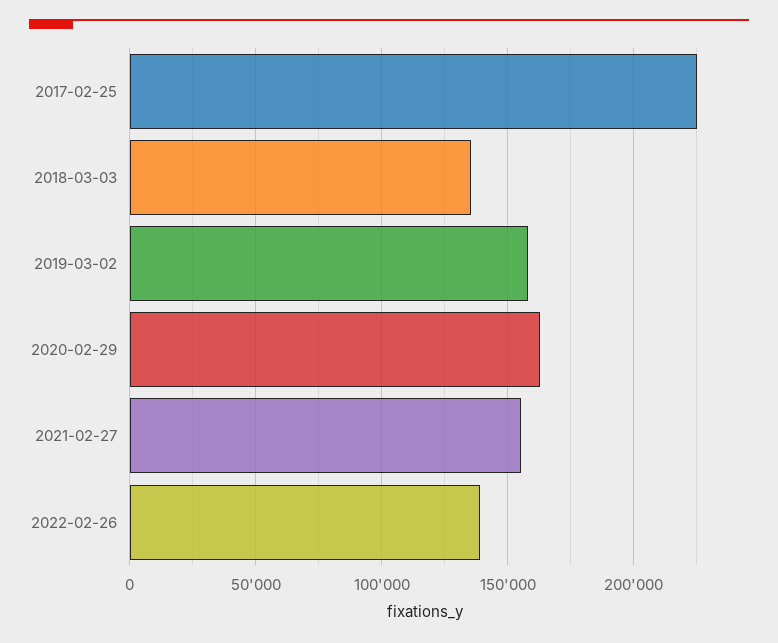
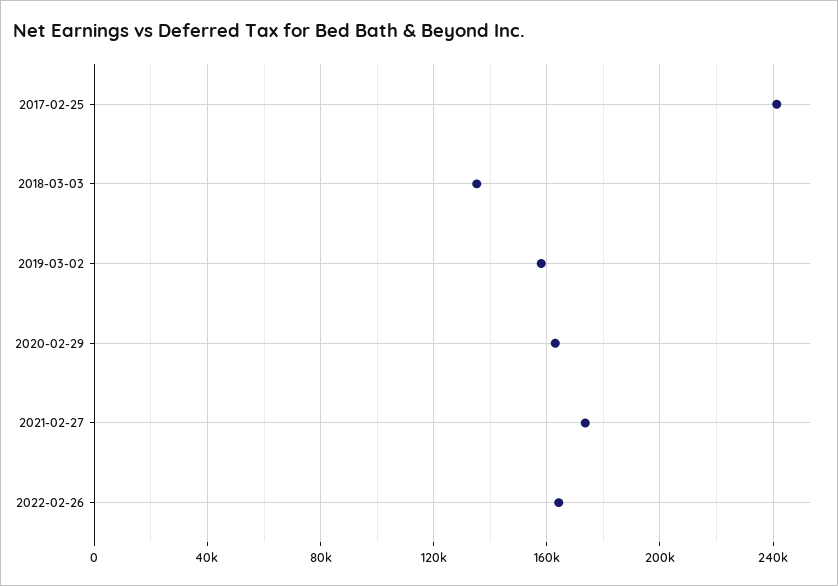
2017-02-25: 225000 -> 240000
2021-02-27: 155000 -> 175000
2022-02-26: 140000 -> 165000

